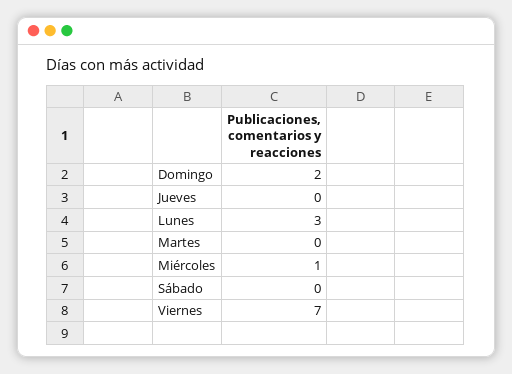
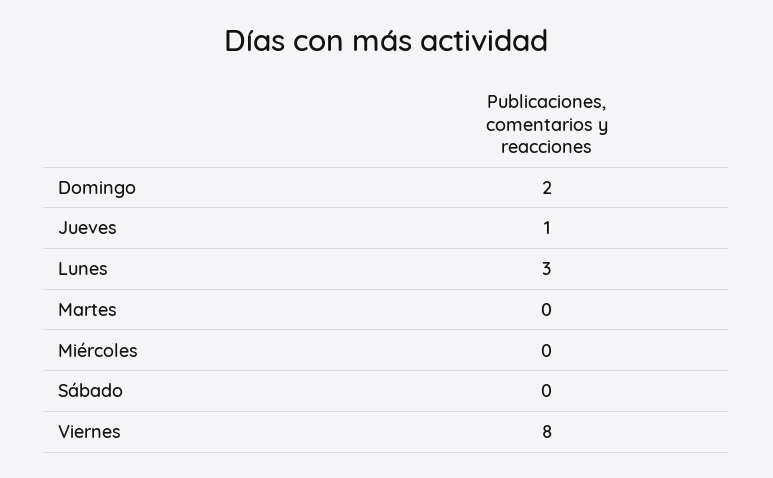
Jueves: 0 -> 1
Miércoles: 1 -> 0
Viernes: 7 -> 8

